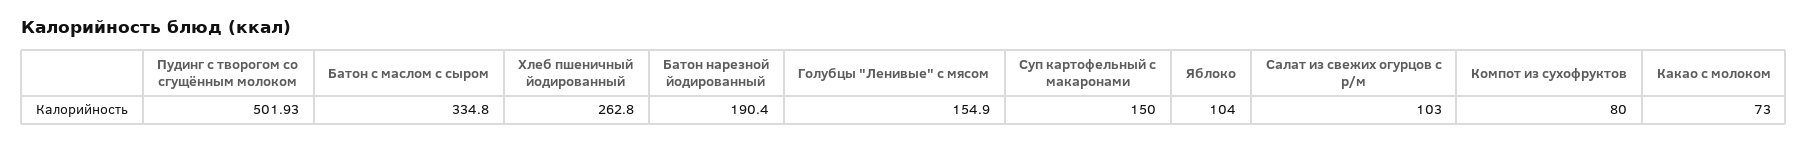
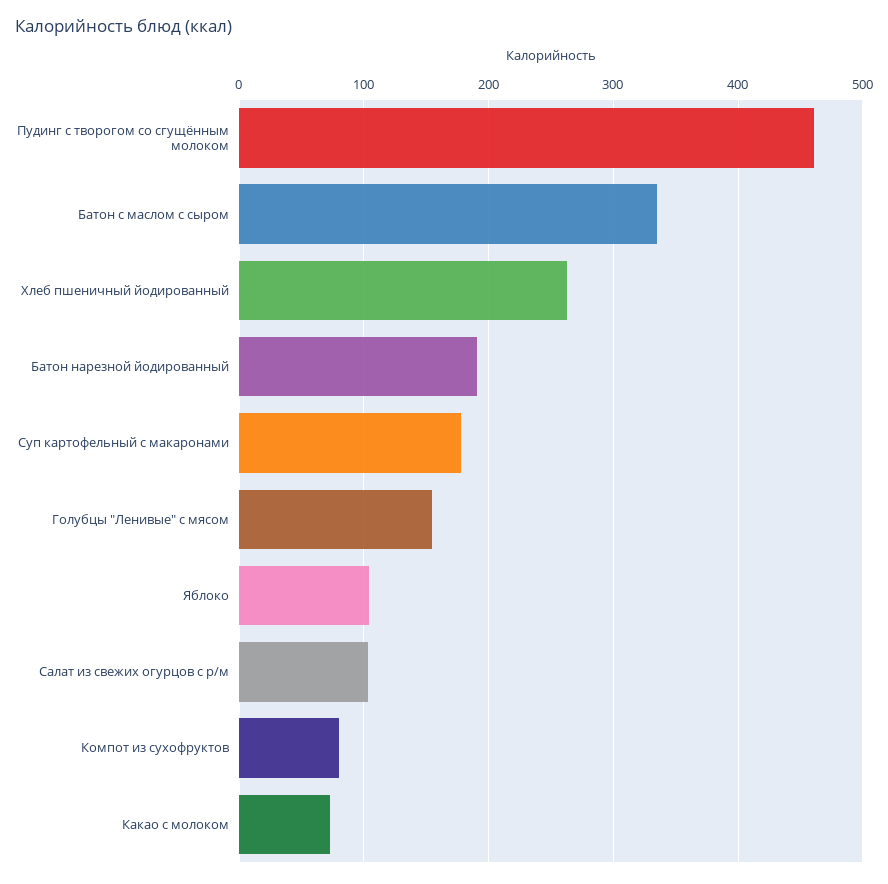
Пудинг с творогом со сгущённым молоком: 501.93 -> 460
Суп картофельный с макаронами: 150 -> 180

